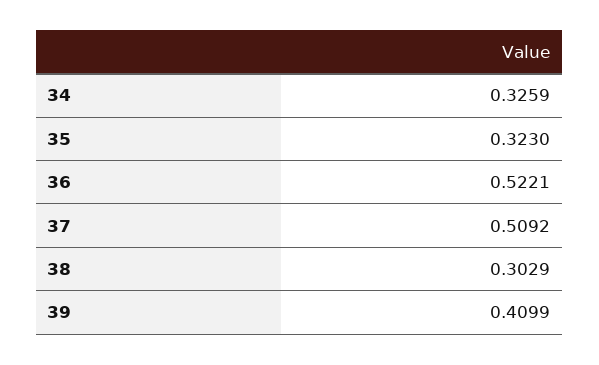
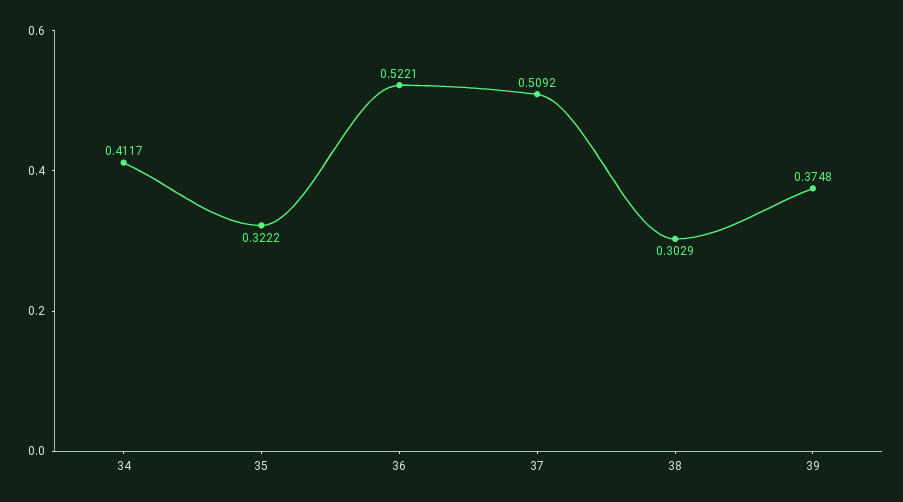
34: 0.3259 -> 0.4117
35: 0.323 -> 0.3222
39: 0.4099 -> 0.3748

